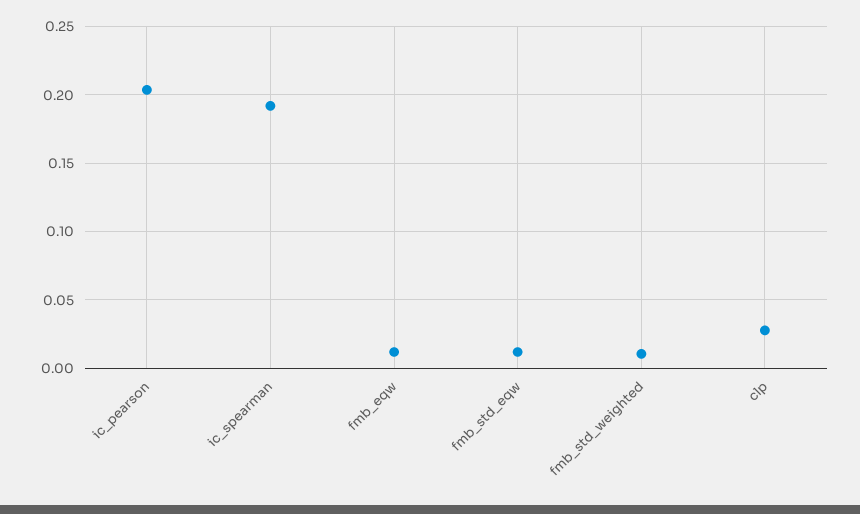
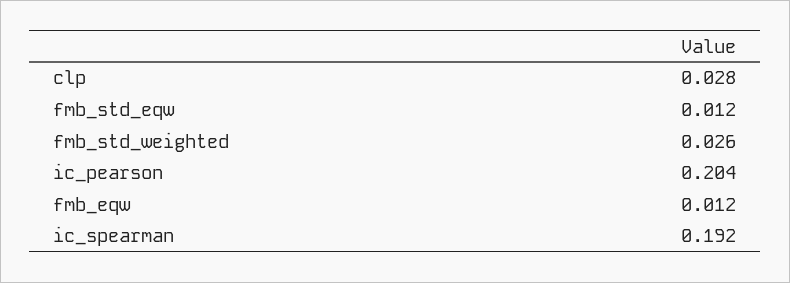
fmb_std_weighted: 0.01 -> 0.026

